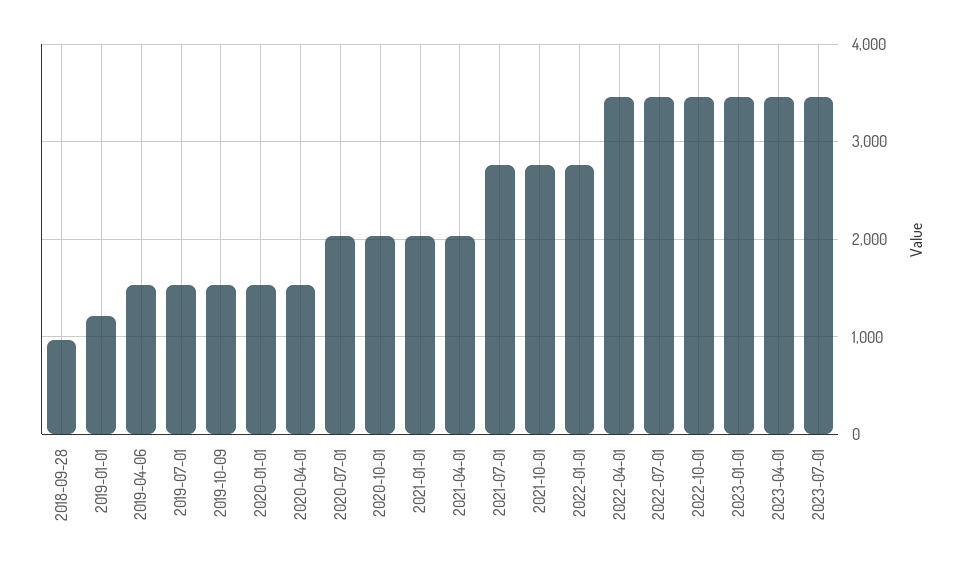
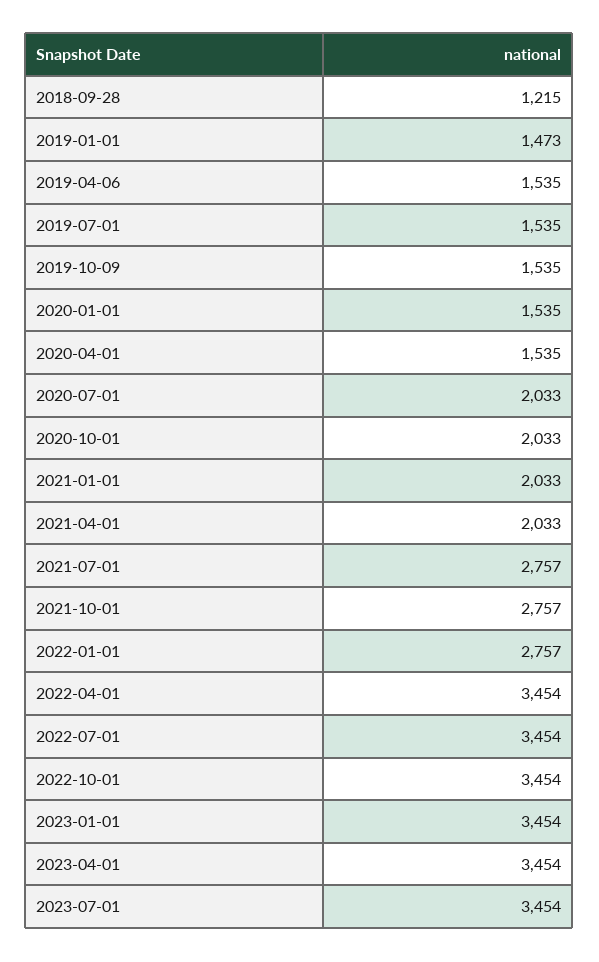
2018-09-28: 1000 -> 1215
2019-01-01: 1200 -> 1473

